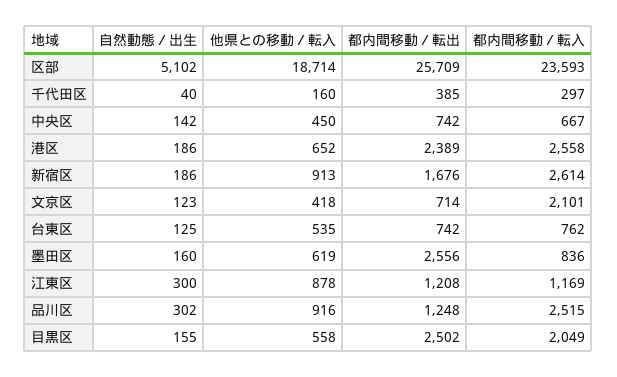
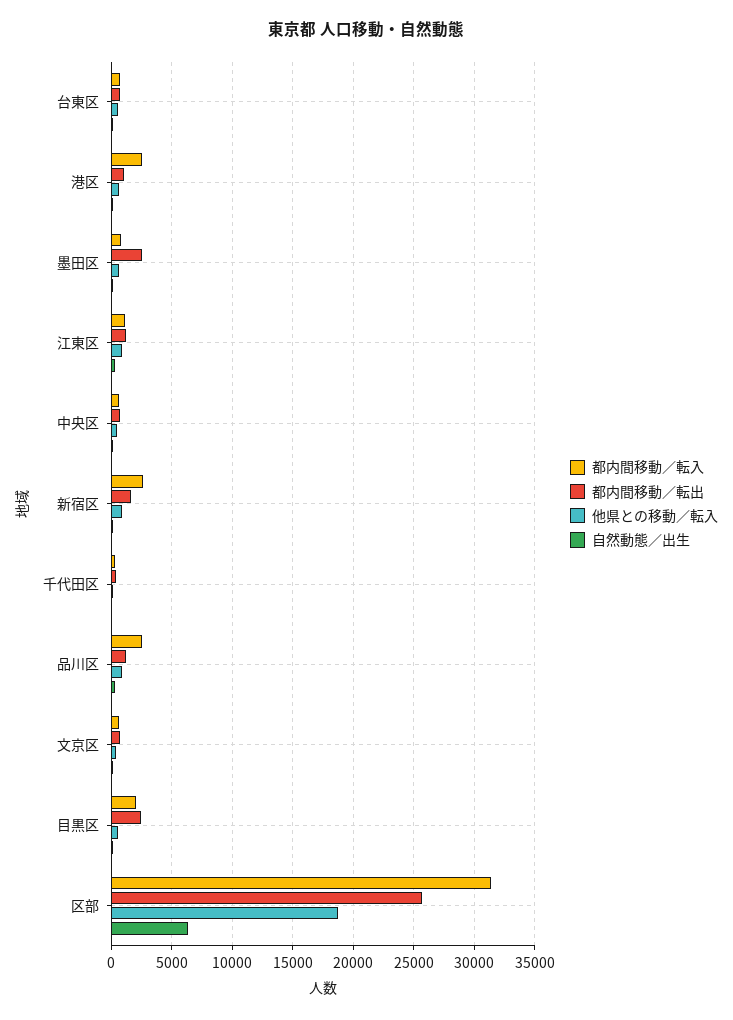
自然動態／出生, 区部: 5102 -> 6500
都内間移動／転入, 区部: 23593 -> 31500
都内間移動／転出, 港区: 2389 -> 1000
都内間移動／転入, 文京区: 2101 -> 500

